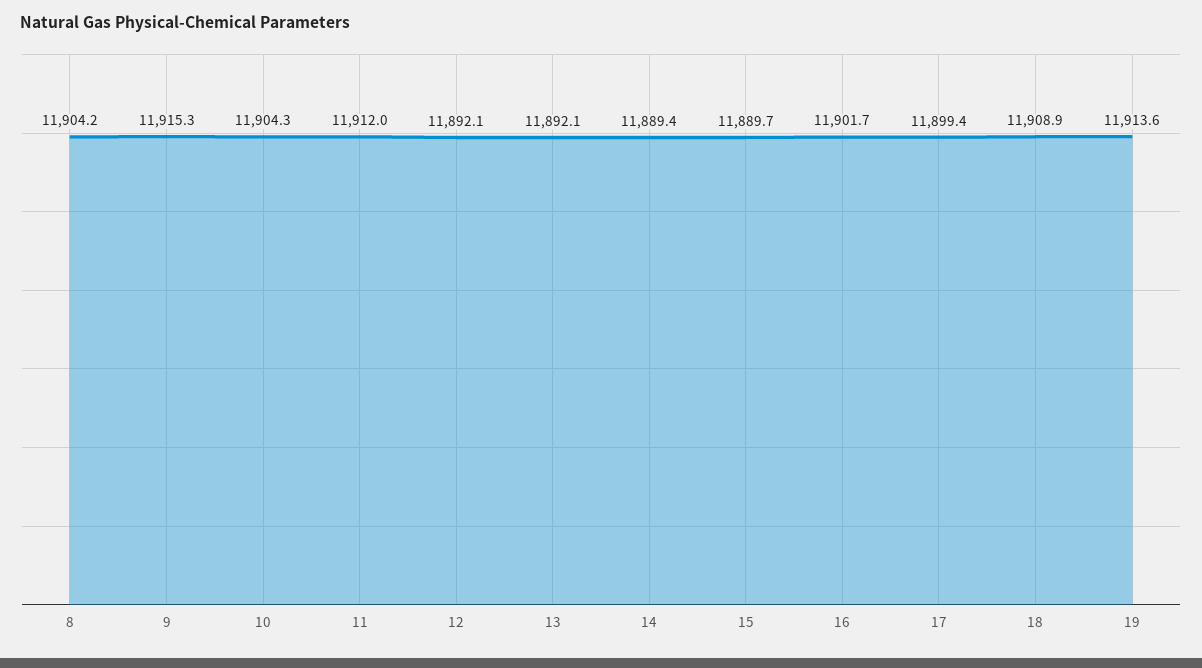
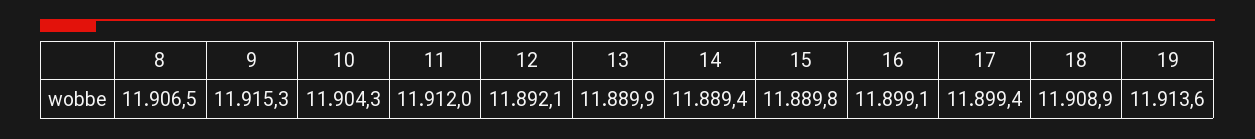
8: 11904.2 -> 11906.5
13: 11892.1 -> 11889.9
15: 11889.7 -> 11889.8
16: 11901.7 -> 11899.1

